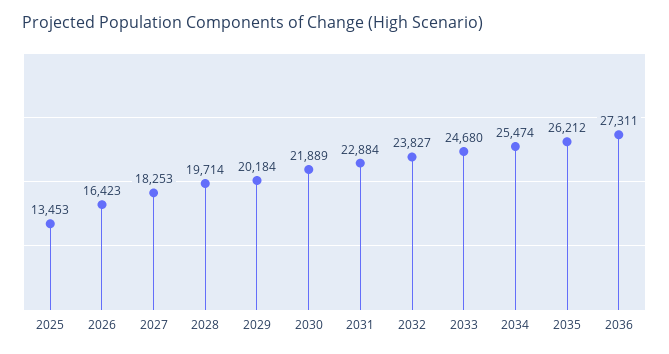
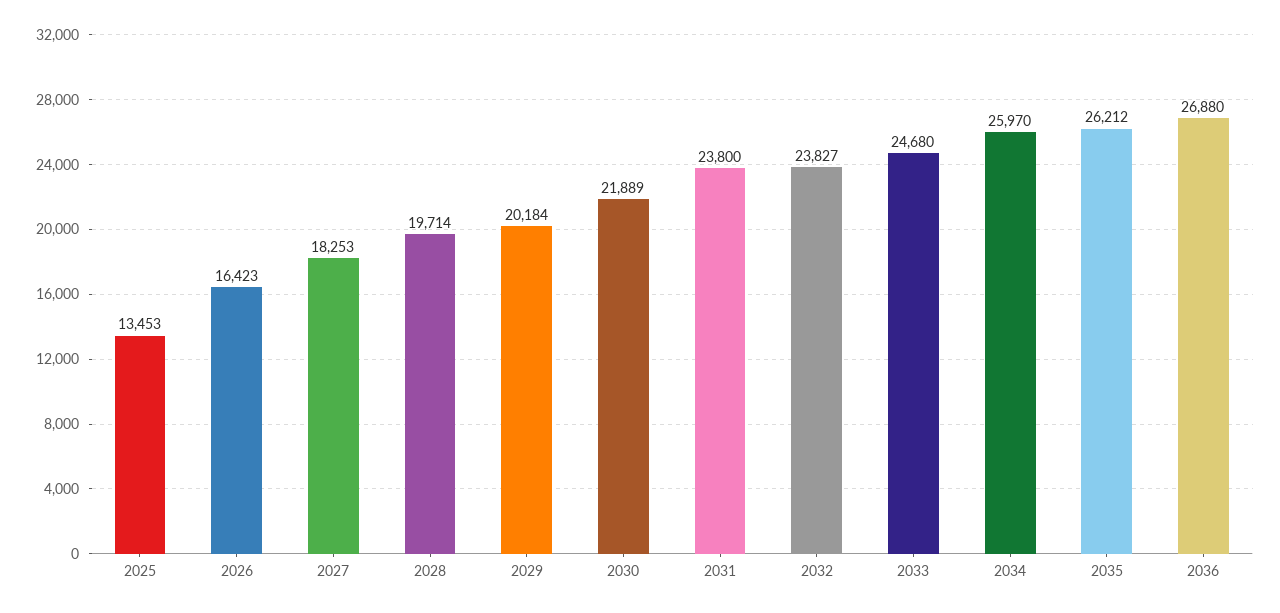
2031: 22884 -> 23800
2034: 25474 -> 25970
2036: 27311 -> 26880

